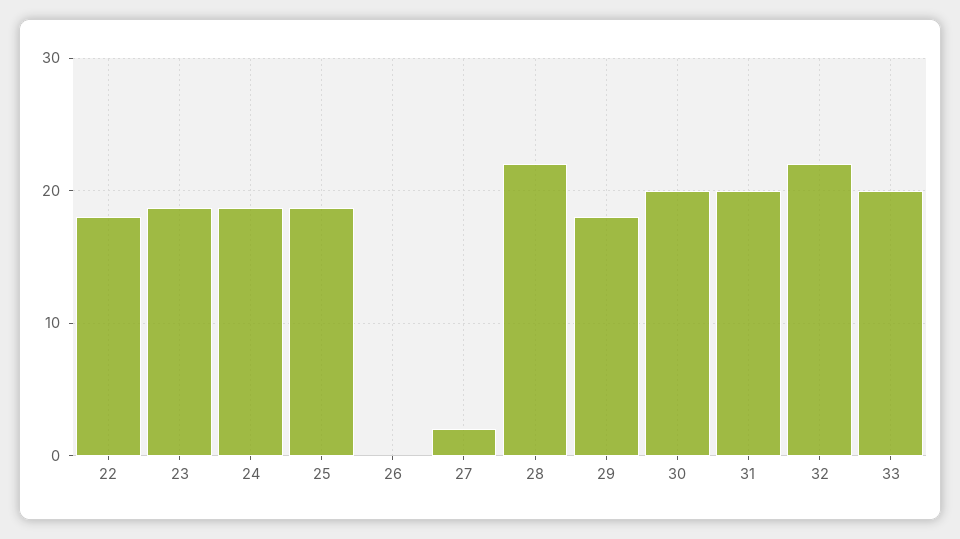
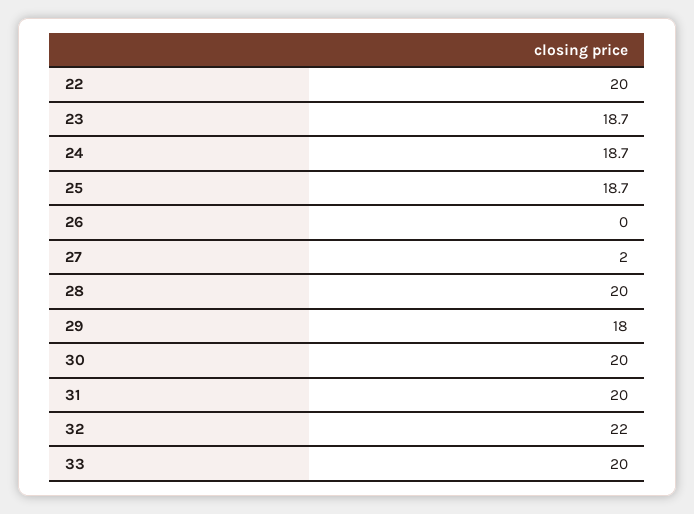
22: 18 -> 20
28: 22 -> 20

